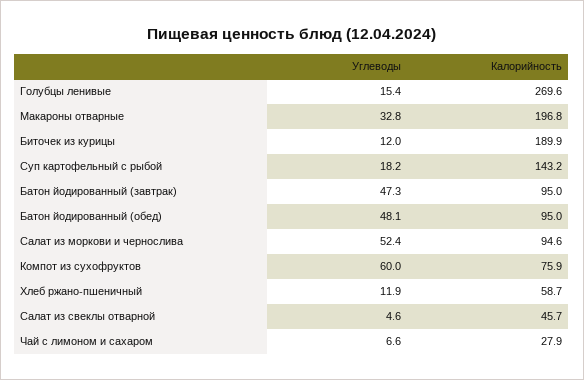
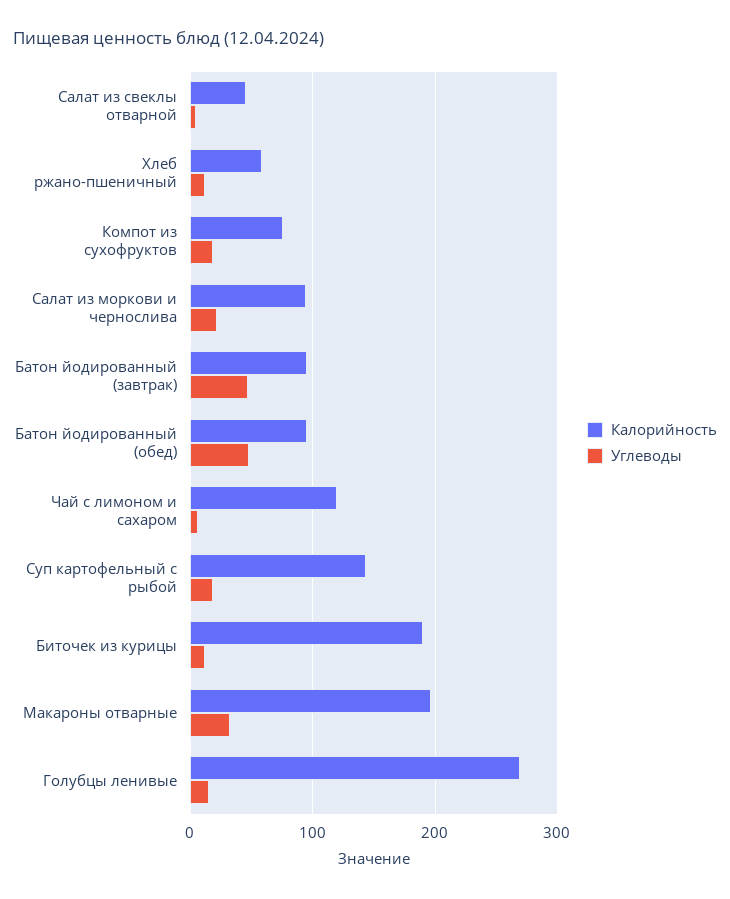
Углеводы, Салат из моркови и чернослива: 52.4 -> 20
Углеводы, Компот из сухофруктов: 60 -> 20
Калорийность, Чай с лимоном и сахаром: 27.9 -> 120

